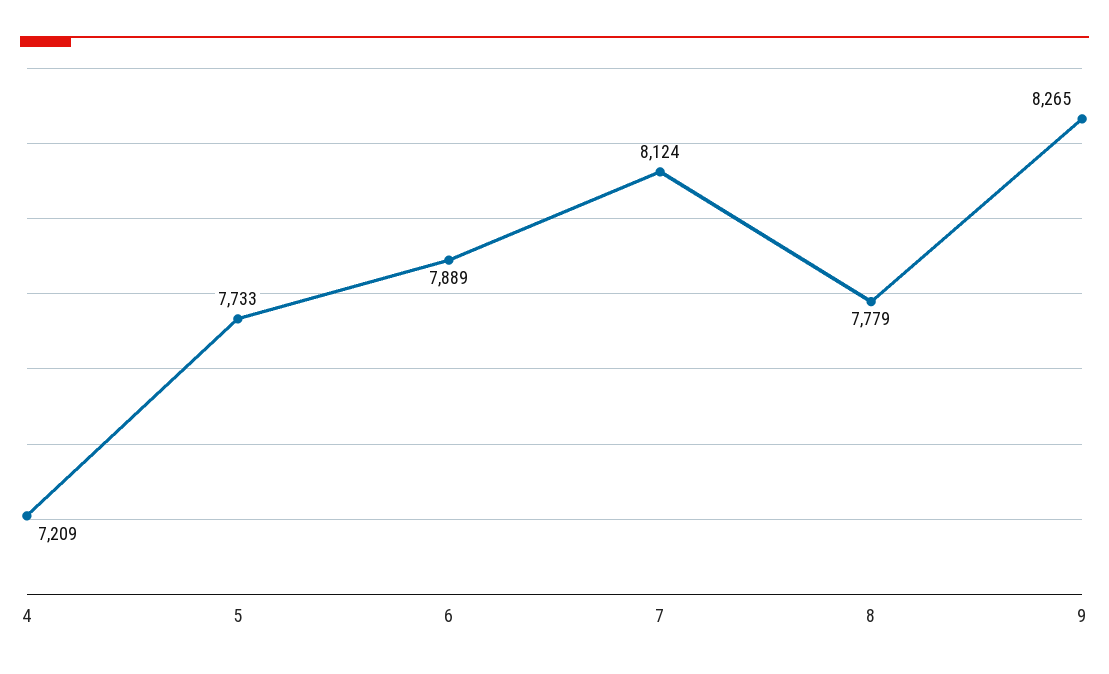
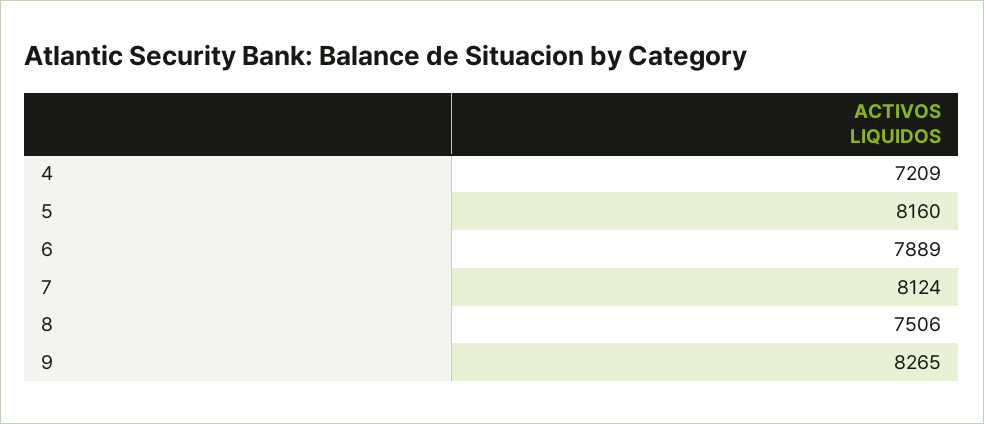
5: 7733 -> 8160
8: 7779 -> 7506

